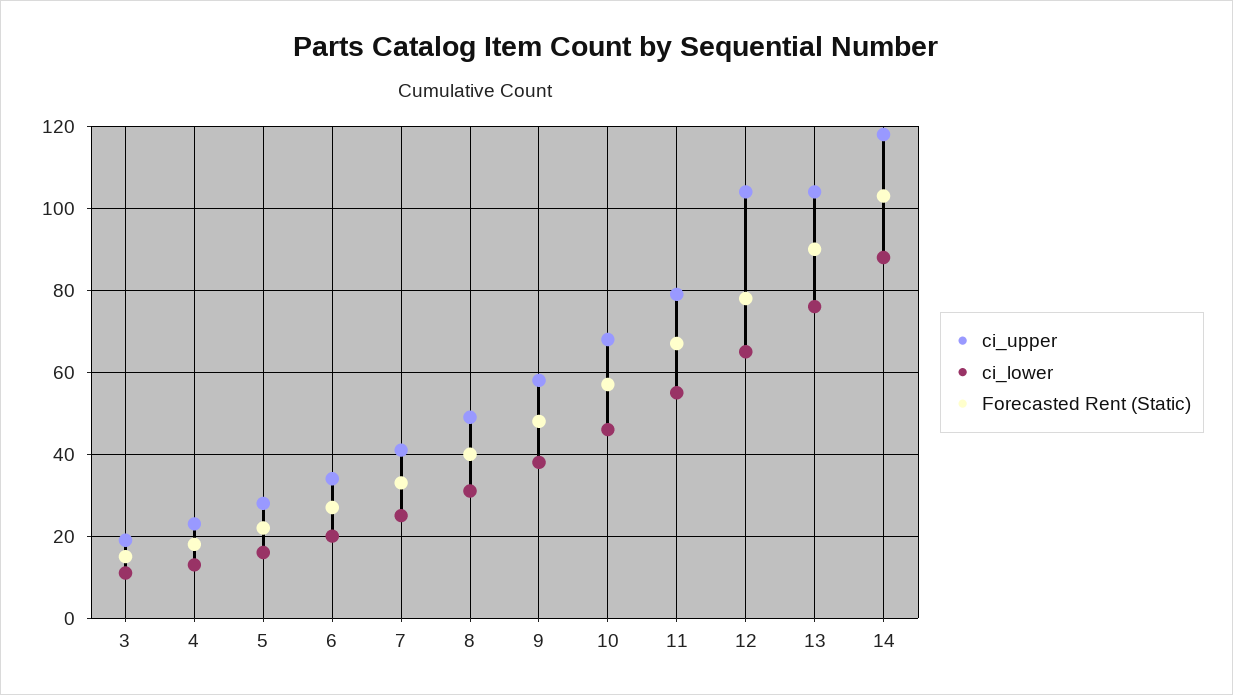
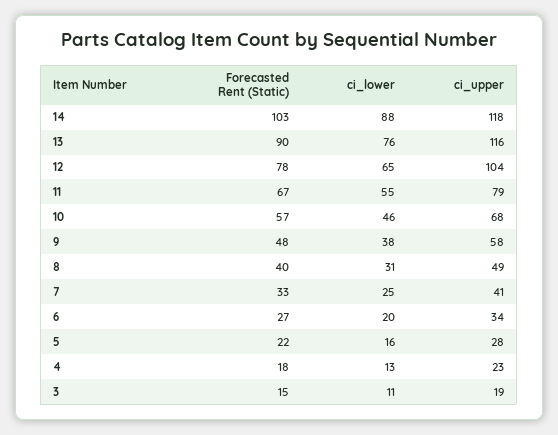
ci_upper, 13: 105 -> 116

